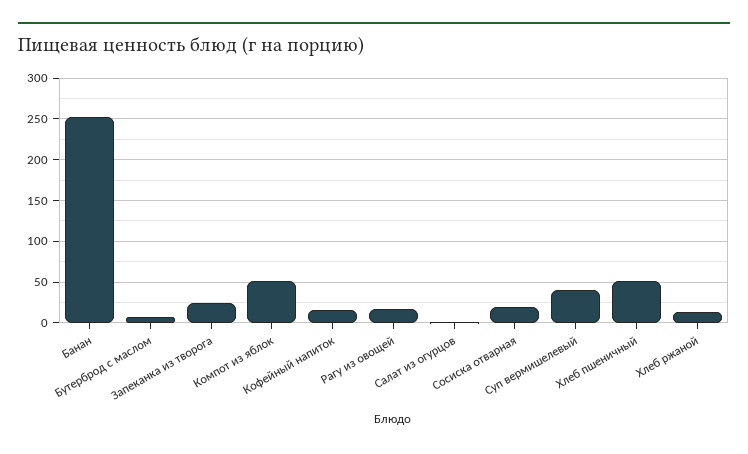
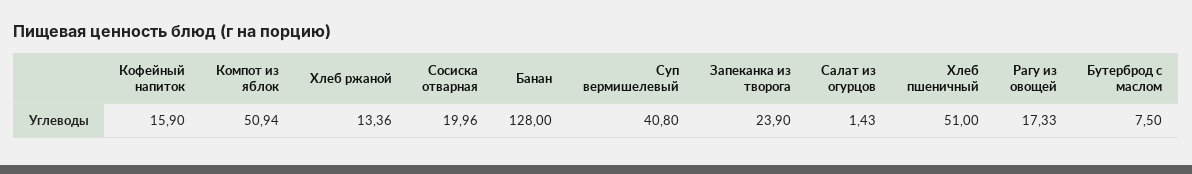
Банан: 250 -> 128

